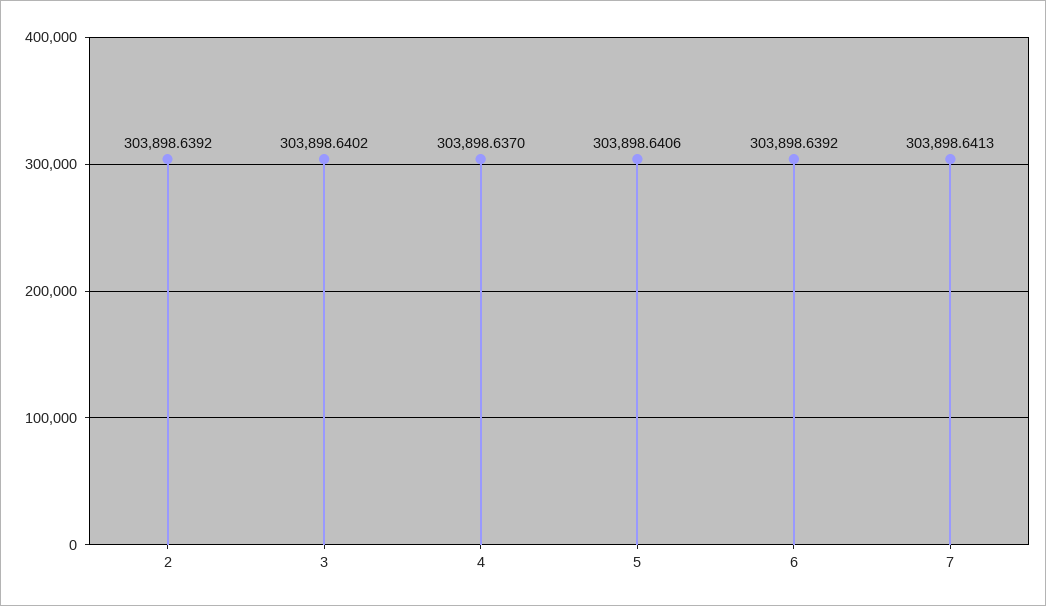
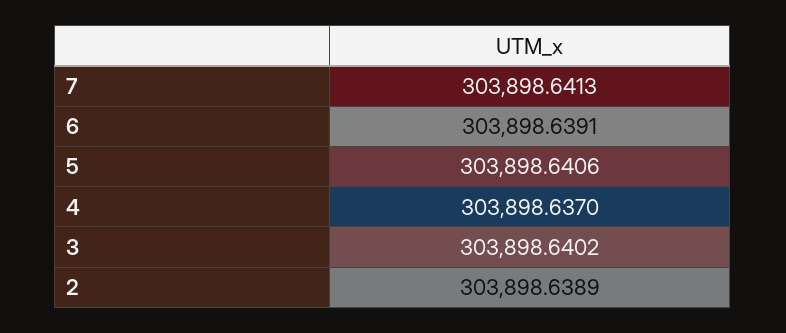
2: 303898.6392 -> 303898.6389
6: 303898.6392 -> 303898.6391

